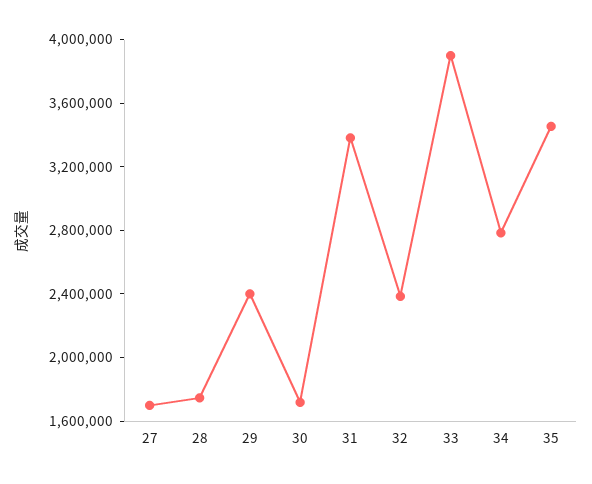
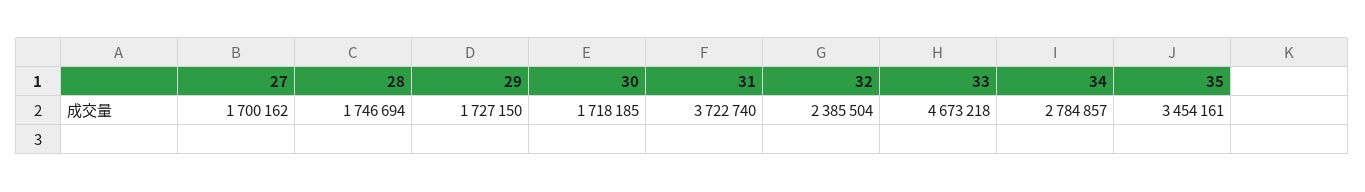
29: 2400000 -> 1727150
31: 3400000 -> 3722740
33: 3900000 -> 4673218

